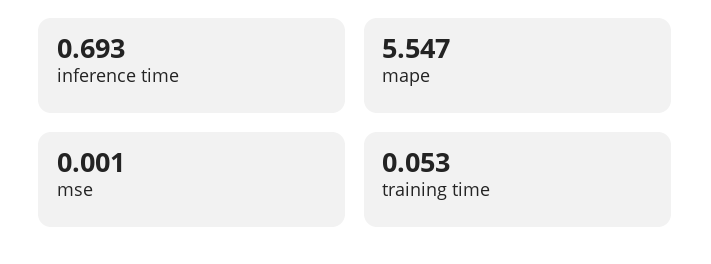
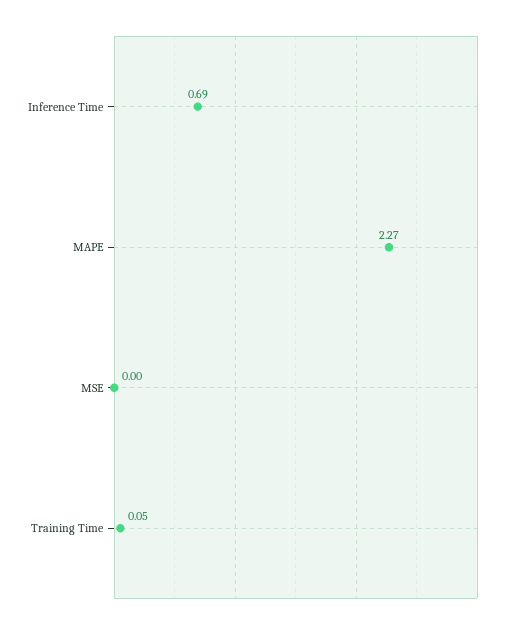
mape: 5.547 -> 2.27

